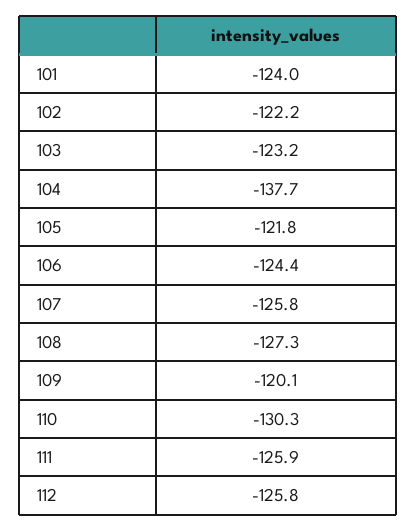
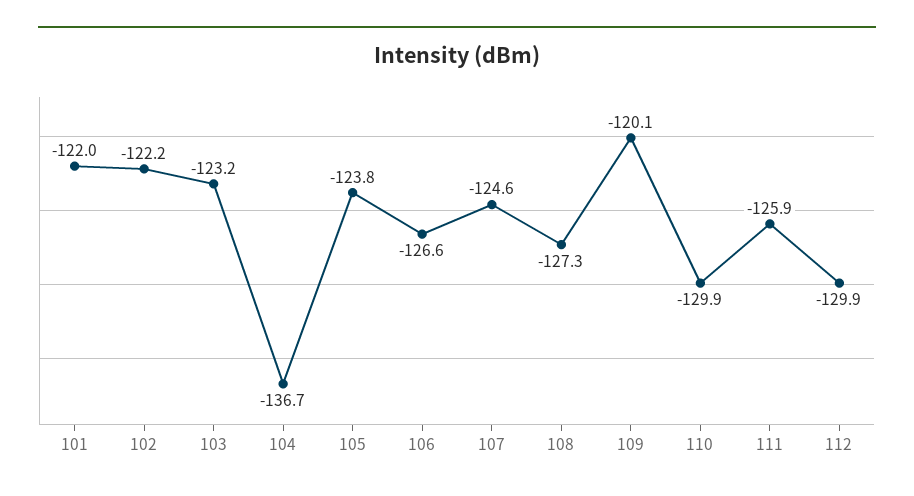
101: -124 -> -122
104: -137.7 -> -136.7
105: -121.8 -> -123.8
106: -124.4 -> -126.6
107: -125.8 -> -124.6
110: -130.3 -> -129.9
112: -125.8 -> -129.9

